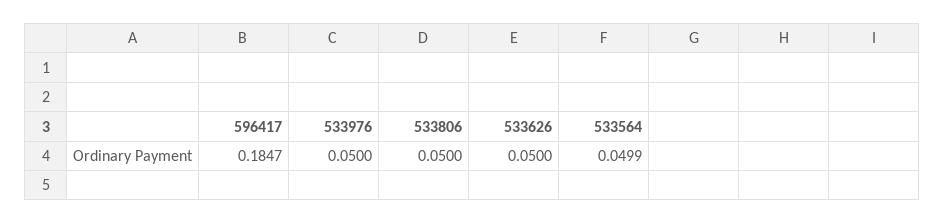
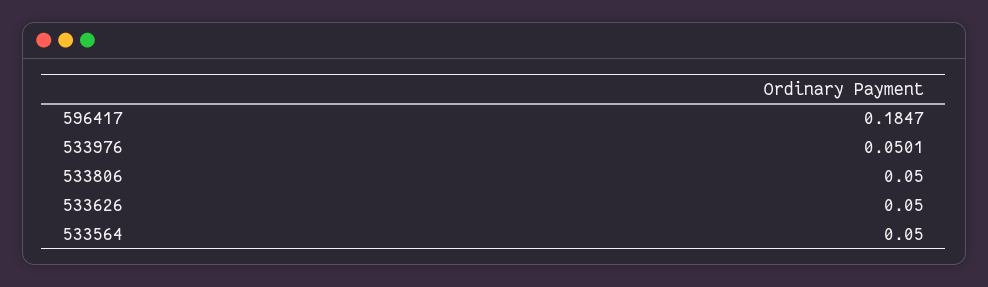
533976: 0.05 -> 0.0501
533564: 0.0499 -> 0.05

